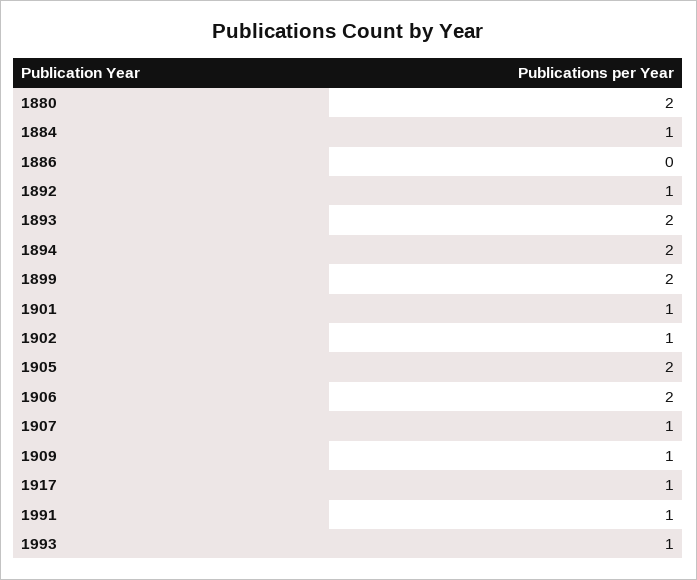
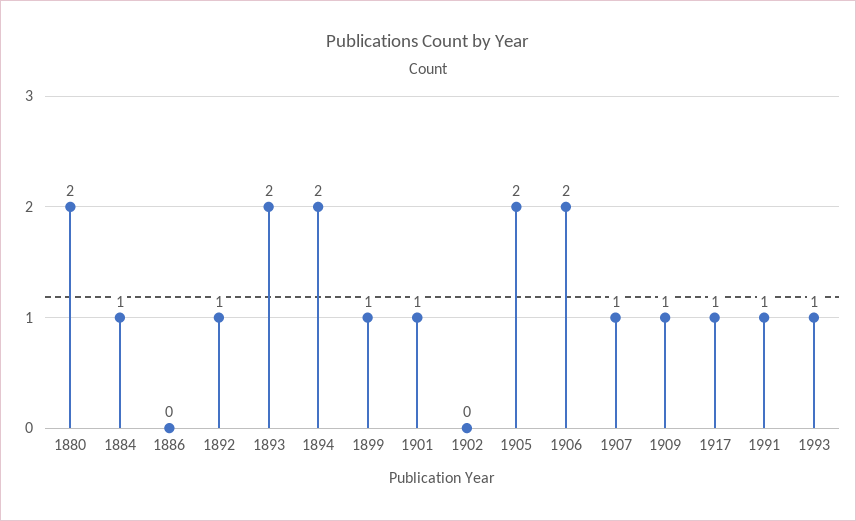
1899: 2 -> 1
1902: 1 -> 0

